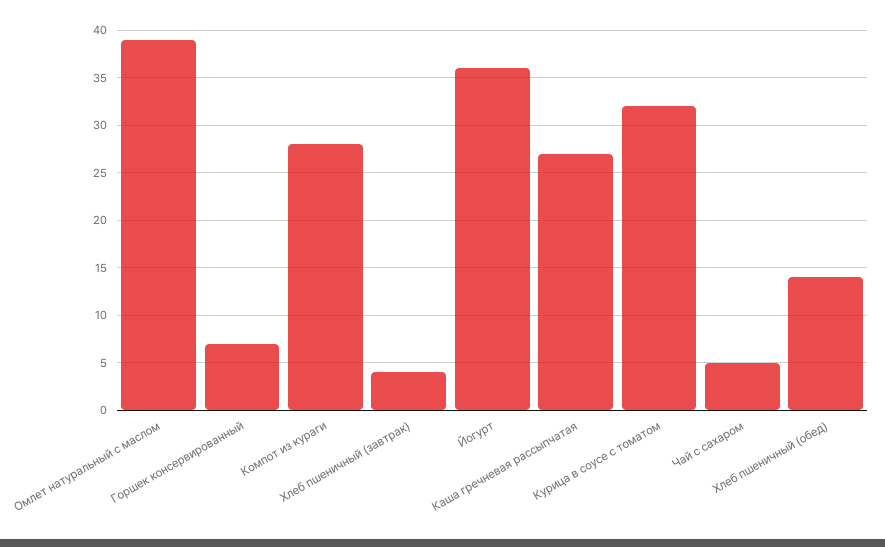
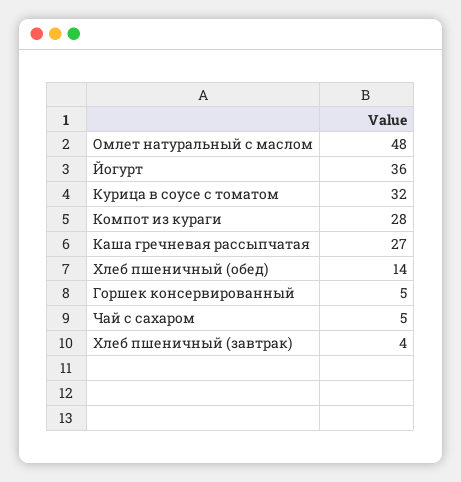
Омлет натуральный с маслом: 39 -> 48
Горшек консервированный: 7 -> 5

